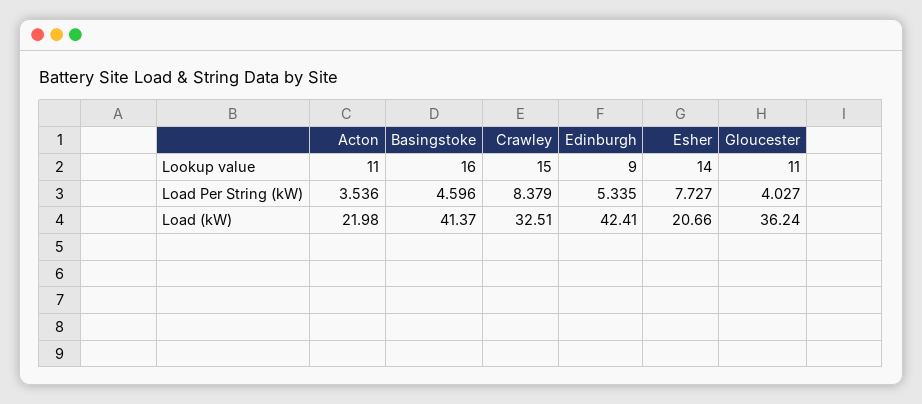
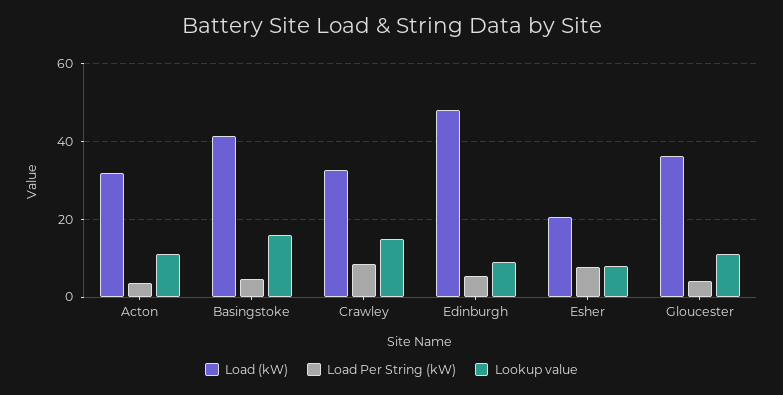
Lookup value, Esher: 14 -> 8
Load (kW), Acton: 21.98 -> 32
Load (kW), Edinburgh: 42.41 -> 48

